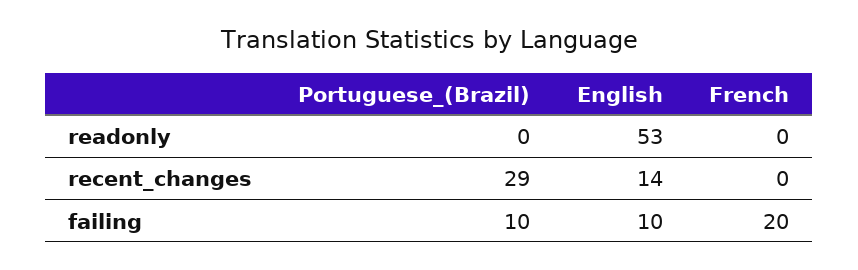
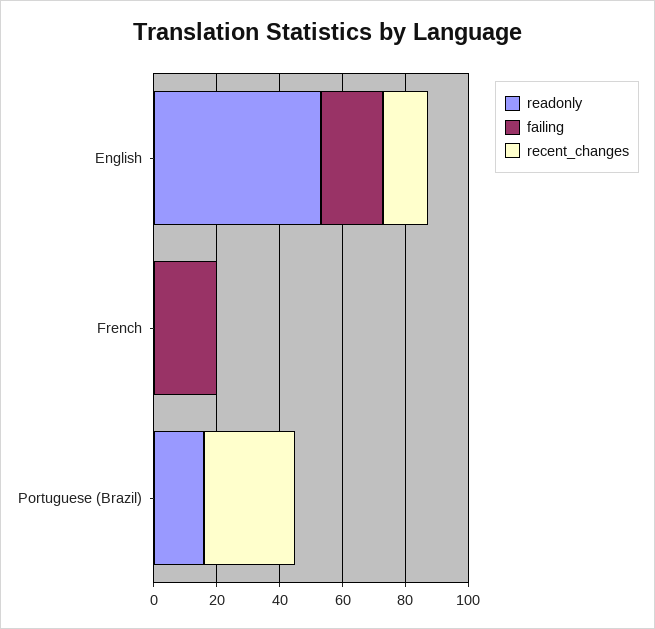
readonly, Portuguese_(Brazil): 0 -> 15
failing, Portuguese_(Brazil): 10 -> 0
failing, English: 10 -> 20

